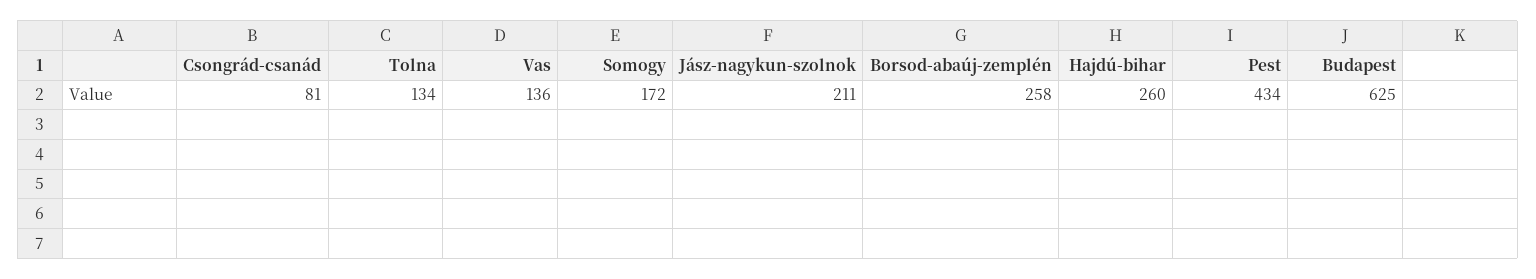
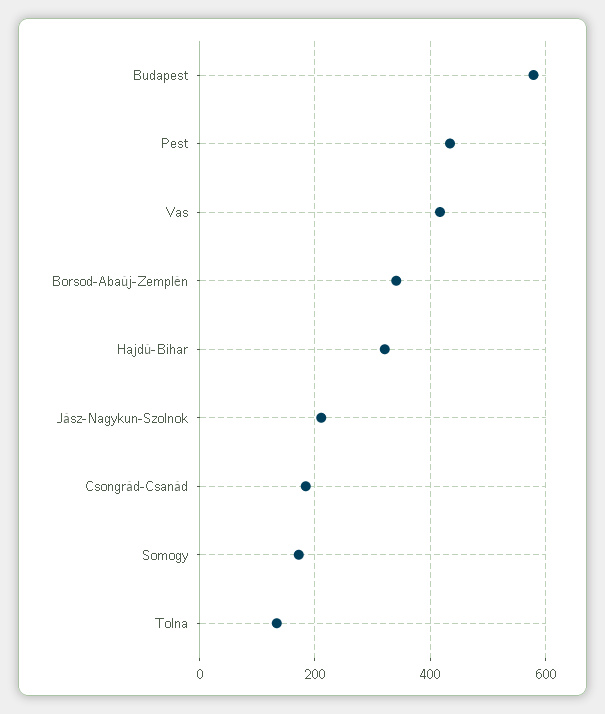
Csongrád-csanád: 81 -> 180
Vas: 136 -> 420
Borsod-abaúj-zemplén: 258 -> 340
Hajdú-bihar: 260 -> 320
Budapest: 625 -> 580

